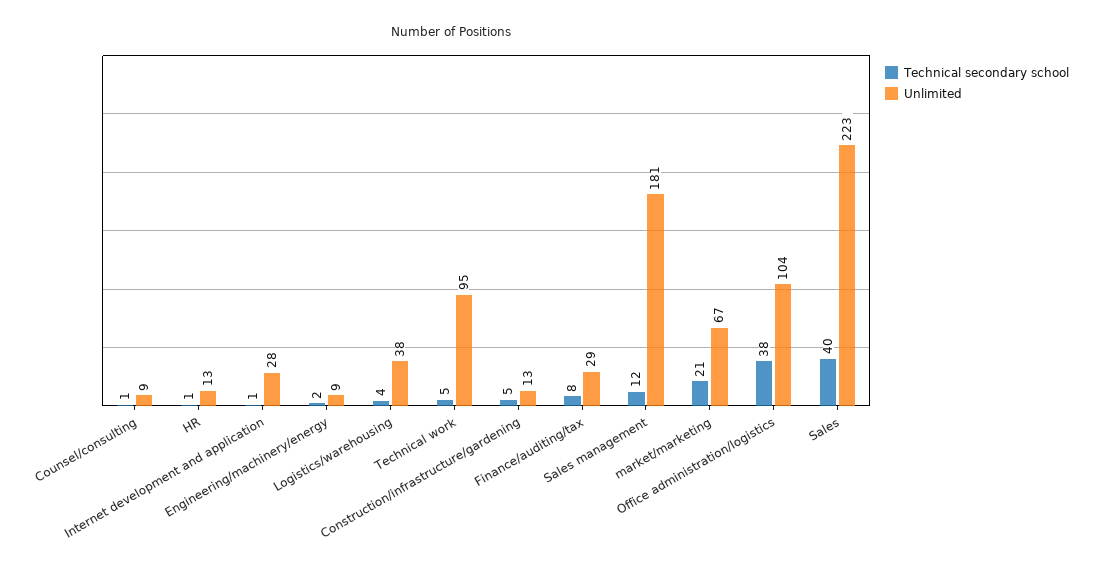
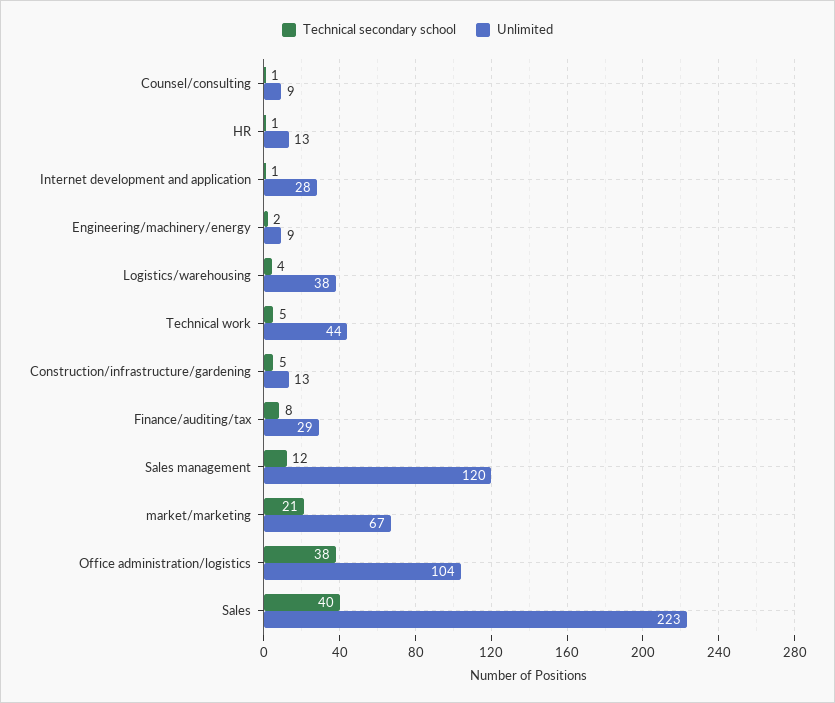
Unlimited, Technical work: 95 -> 44
Unlimited, Sales management: 181 -> 120

